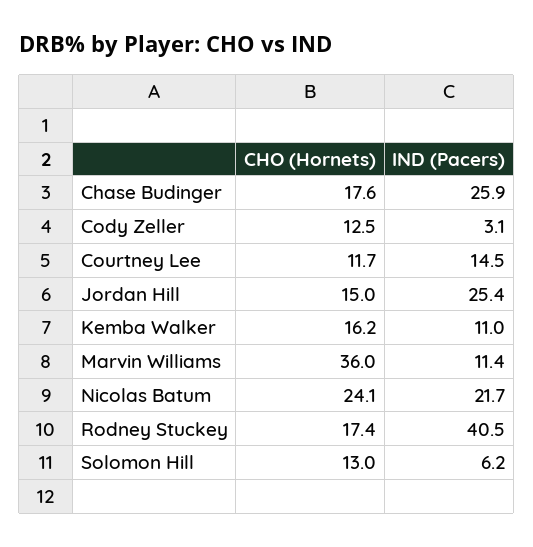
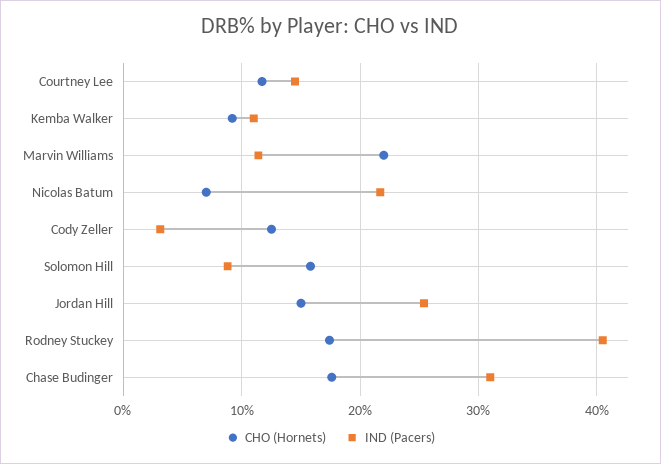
IND (Pacers), Chase Budinger: 25.9 -> 31
CHO (Hornets), Kemba Walker: 16.2 -> 9
CHO (Hornets), Marvin Williams: 36 -> 22
CHO (Hornets), Nicolas Batum: 24.1 -> 7
CHO (Hornets), Solomon Hill: 13 -> 16
IND (Pacers), Solomon Hill: 6.2 -> 9

